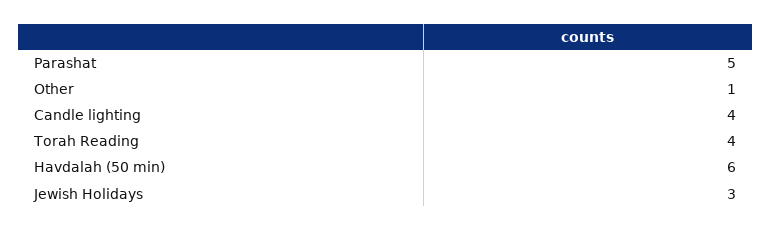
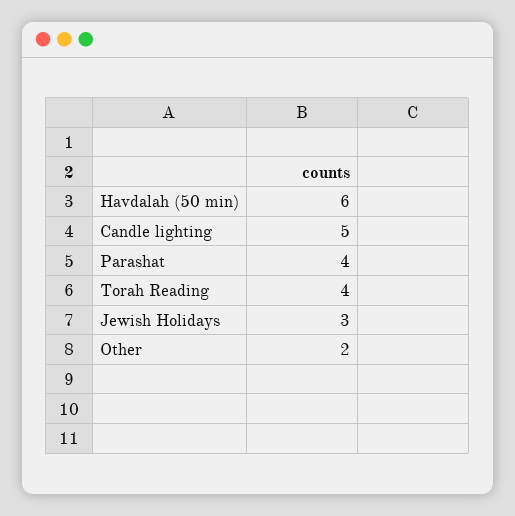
Parashat: 5 -> 4
Other: 1 -> 2
Candle lighting: 4 -> 5

